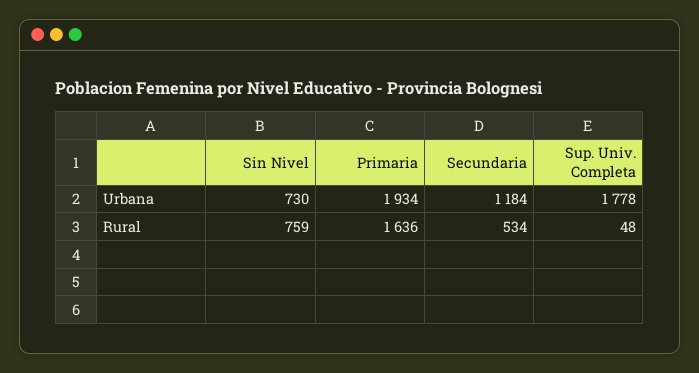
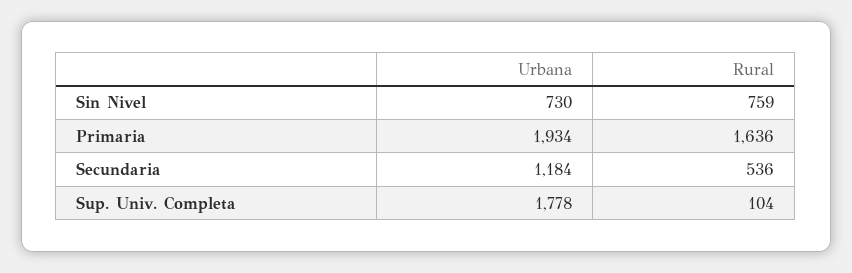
Secundaria, Rural: 534 -> 536
Sup. Univ. Completa, Rural: 48 -> 104

